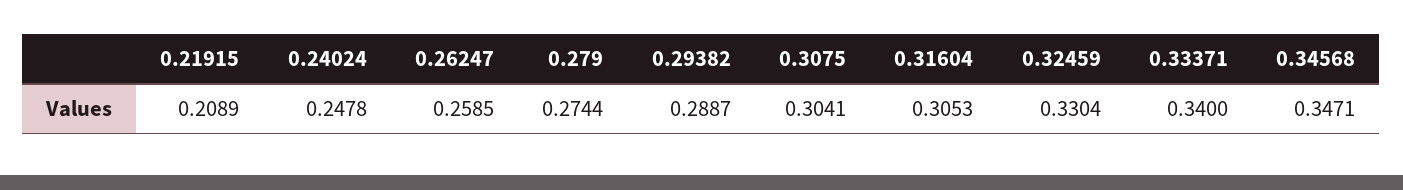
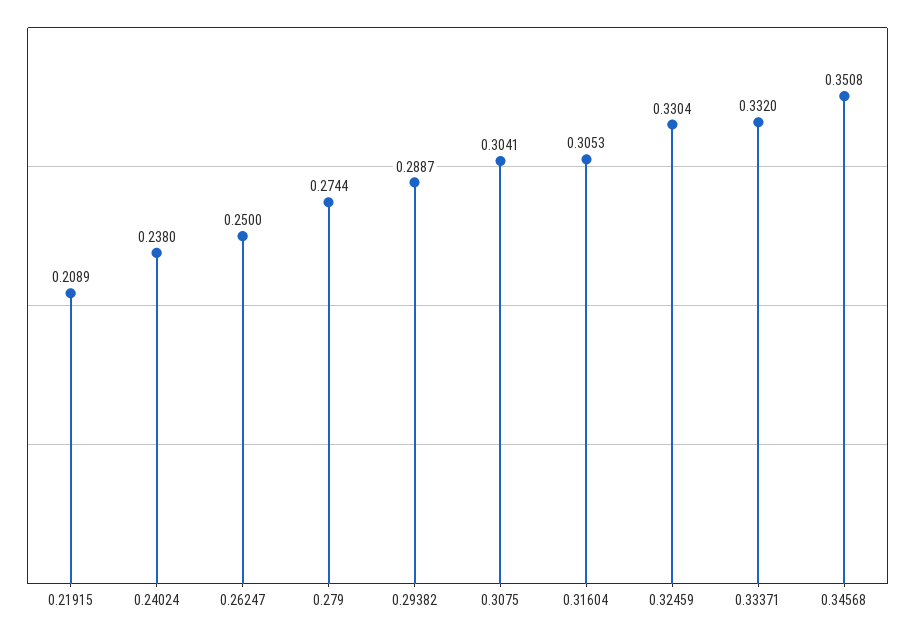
0.24024: 0.2478 -> 0.238
0.26247: 0.2585 -> 0.25
0.33371: 0.34 -> 0.332
0.34568: 0.3471 -> 0.3508

